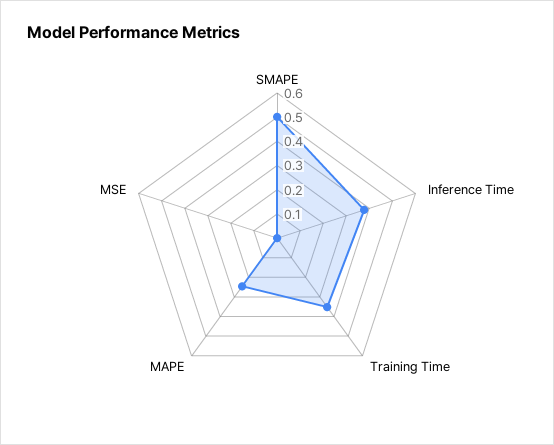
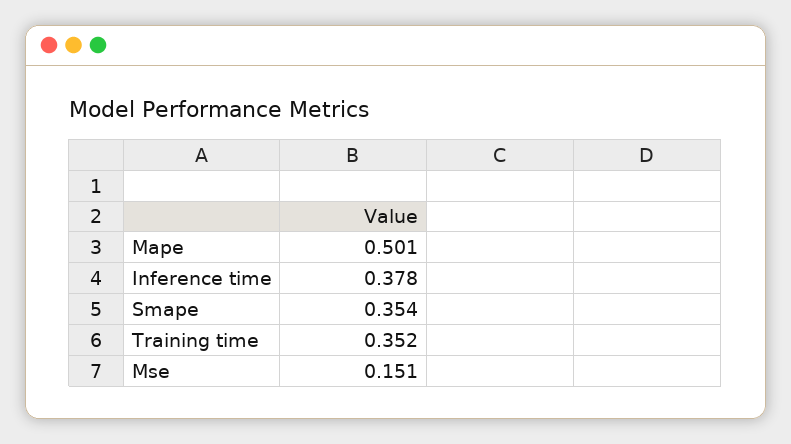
SMAPE: 0.5 -> 0.354
MAPE: 0.25 -> 0.501
MSE: 0 -> 0.151

